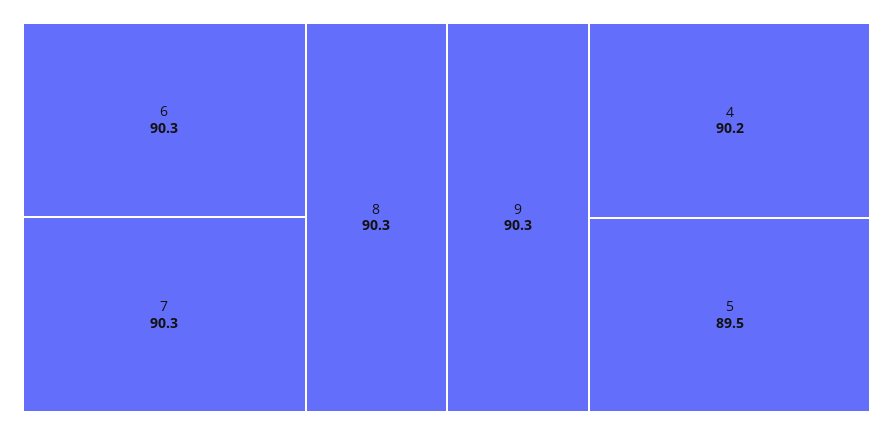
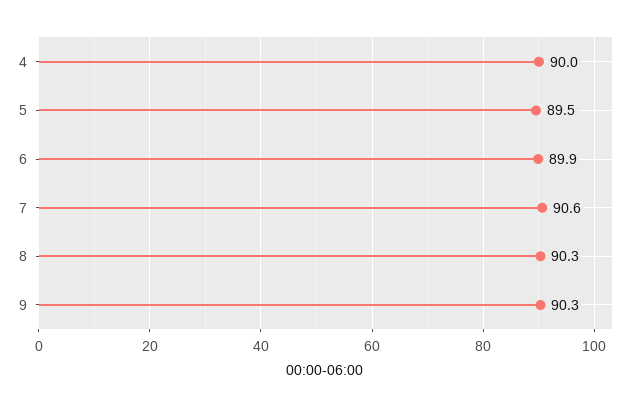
6: 90.3 -> 89.9
7: 90.3 -> 90.6
4: 90.2 -> 90

